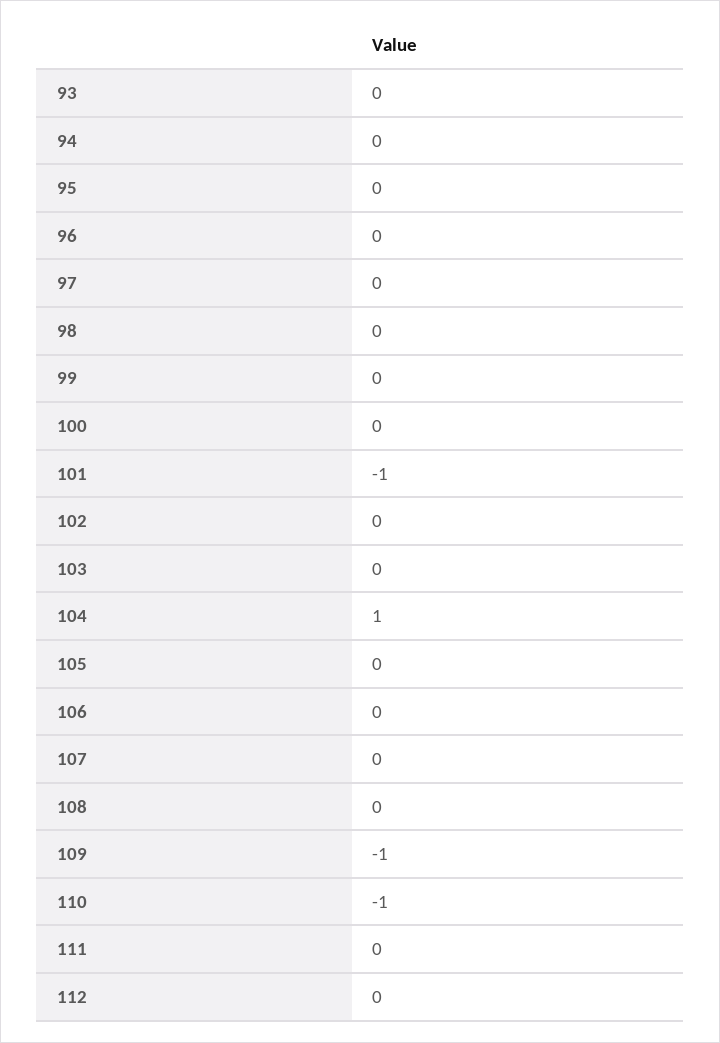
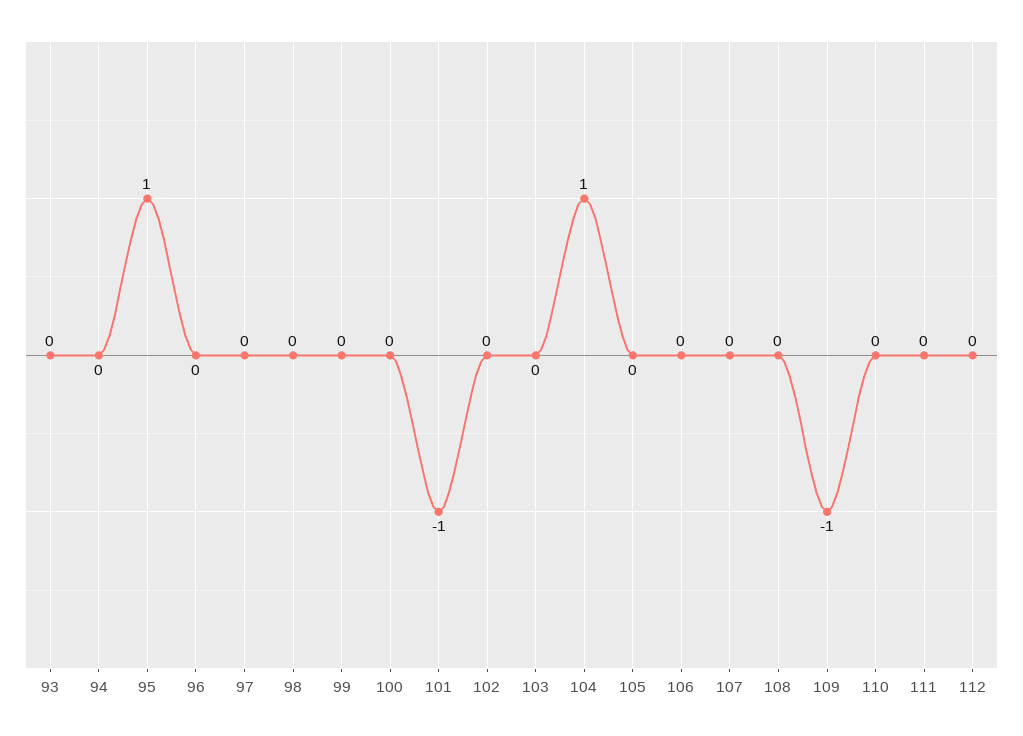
95: 0 -> 1
110: -1 -> 0

